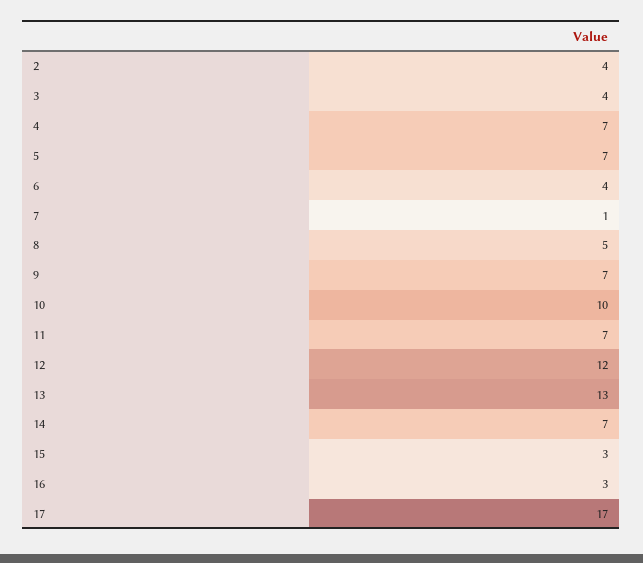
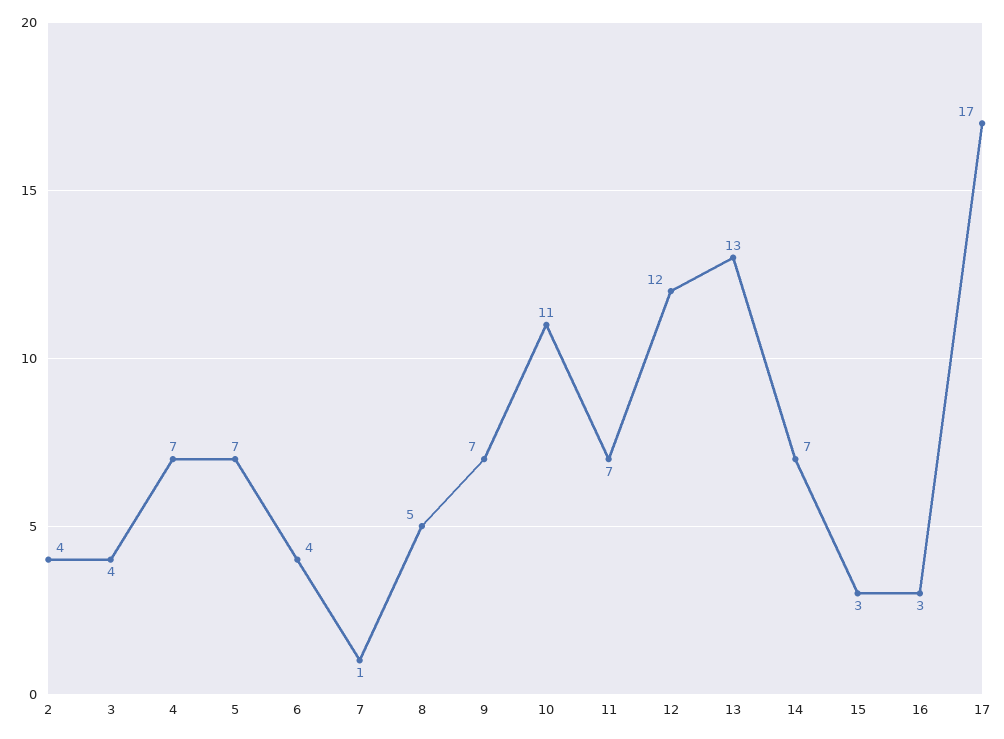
10: 10 -> 11

